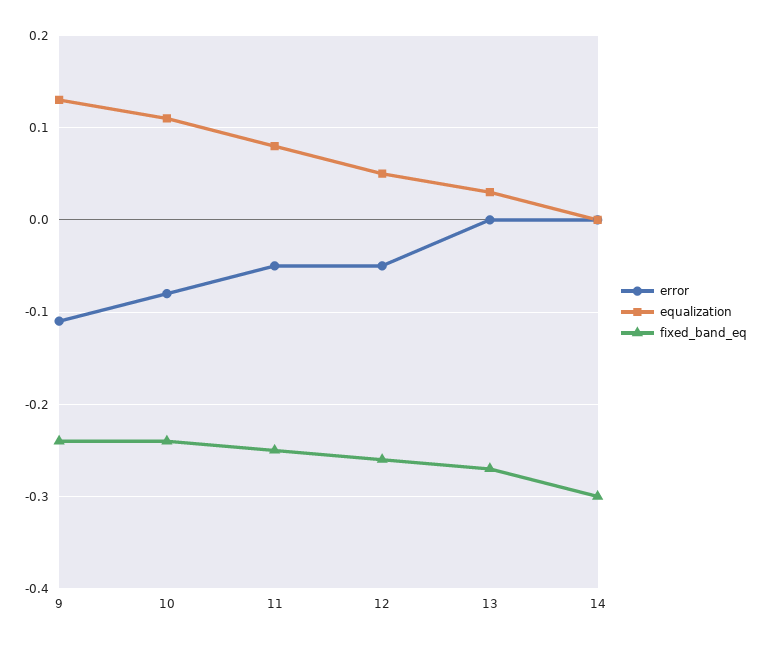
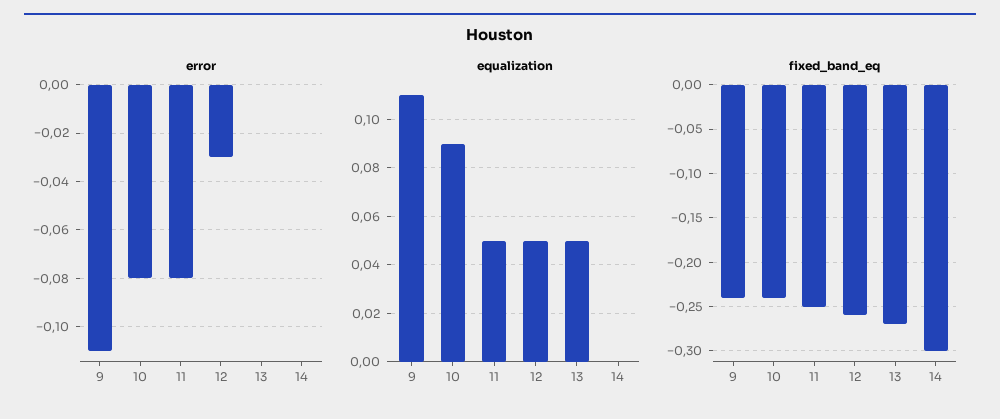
equalization, 9: 0.13 -> 0.11
equalization, 10: 0.11 -> 0.09
error, 11: -0.05 -> -0.08
equalization, 11: 0.08 -> 0.05
error, 12: -0.05 -> -0.03
equalization, 13: 0.03 -> 0.05

